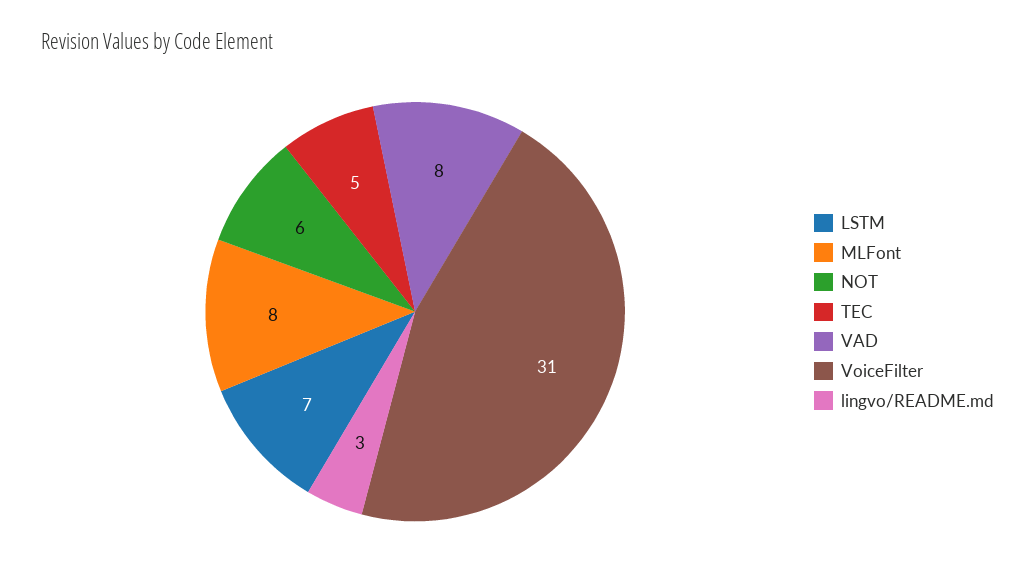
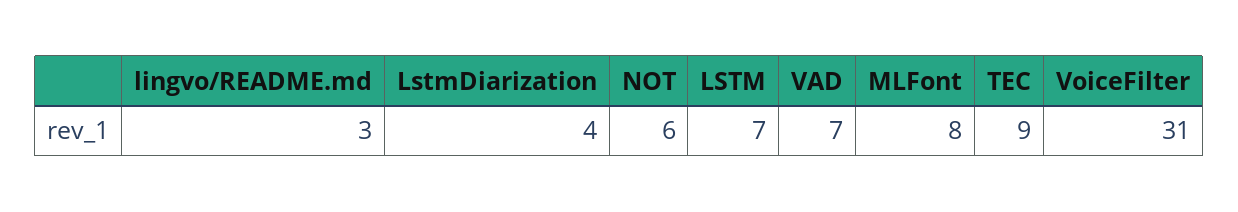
TEC: 5 -> 9
VAD: 8 -> 7
LstmDiarization: none -> 4

